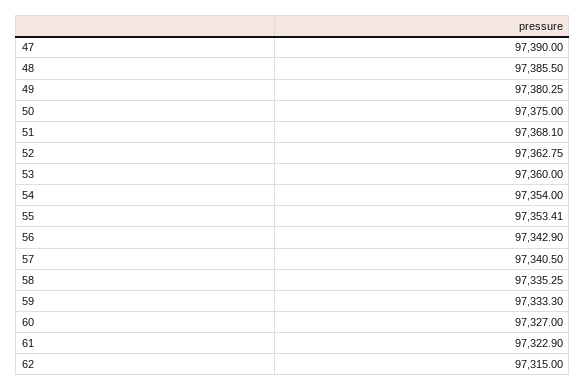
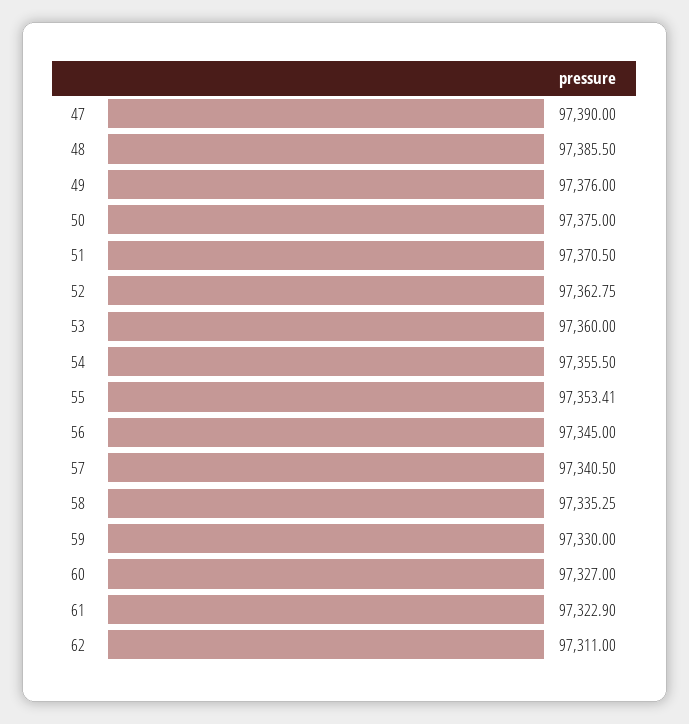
49: 97380.25 -> 97376
51: 97368.1 -> 97370.5
54: 97354 -> 97355.5
56: 97342.9 -> 97345
59: 97333.3 -> 97330
62: 97315 -> 97311

